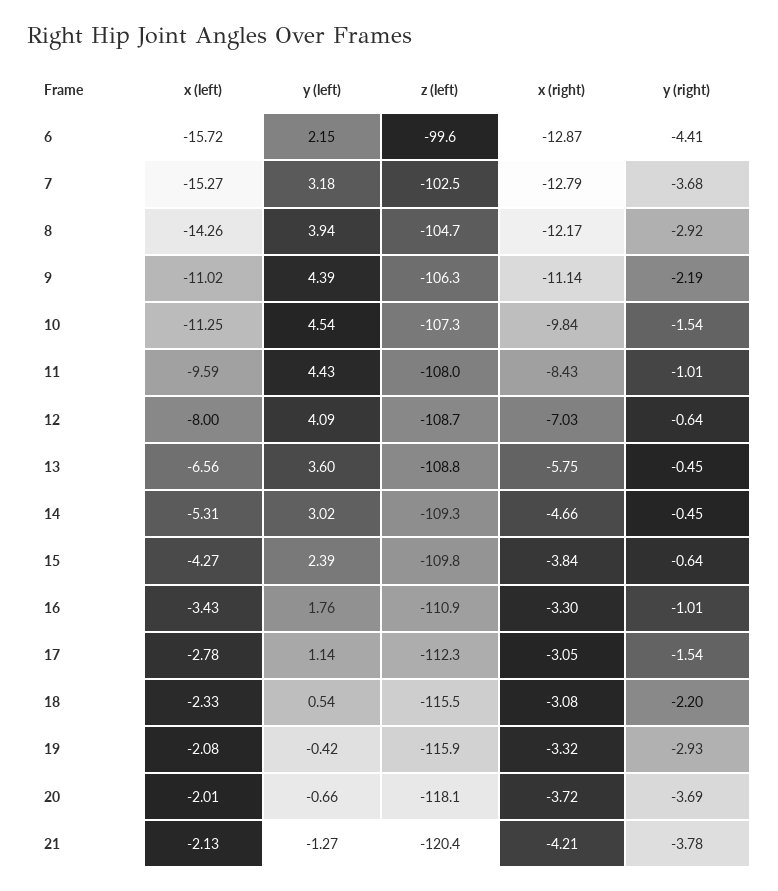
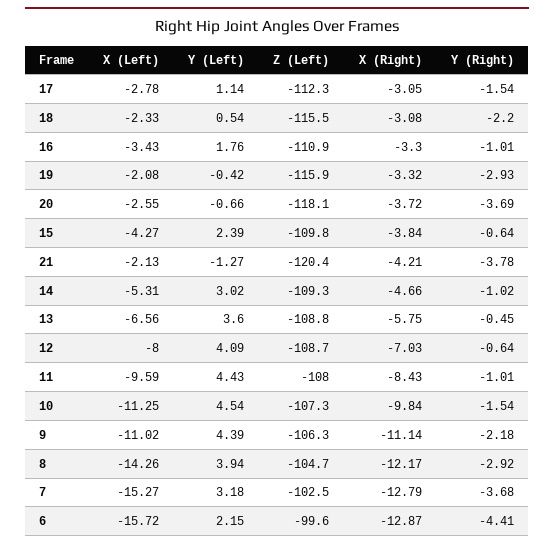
y (right), 9: -2.19 -> -2.18
y (right), 14: -0.45 -> -1.02
x (left), 20: -2.01 -> -2.55

